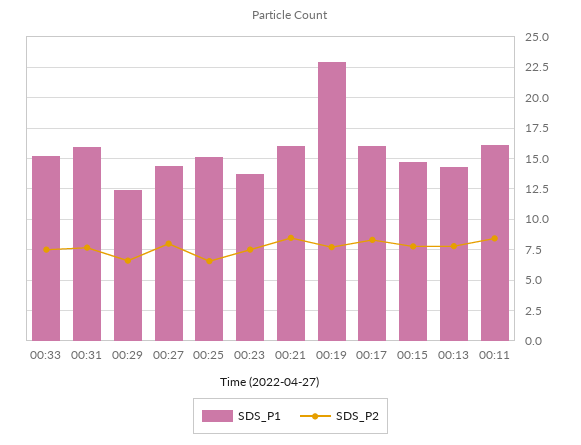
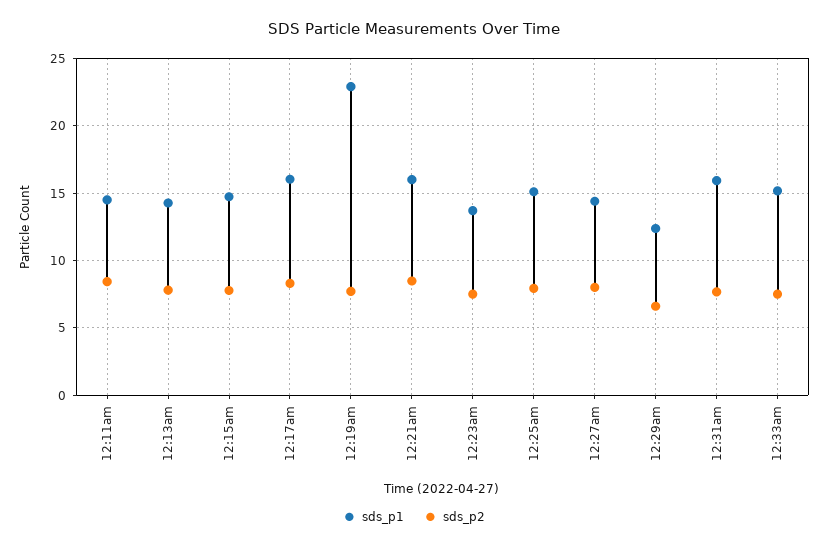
SDS_P2, 00:25: 6.5 -> 8
SDS_P1, 00:11: 16 -> 14.5

